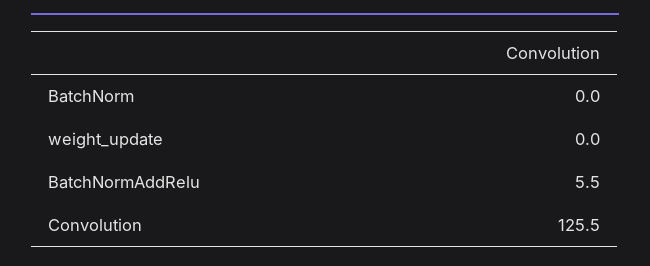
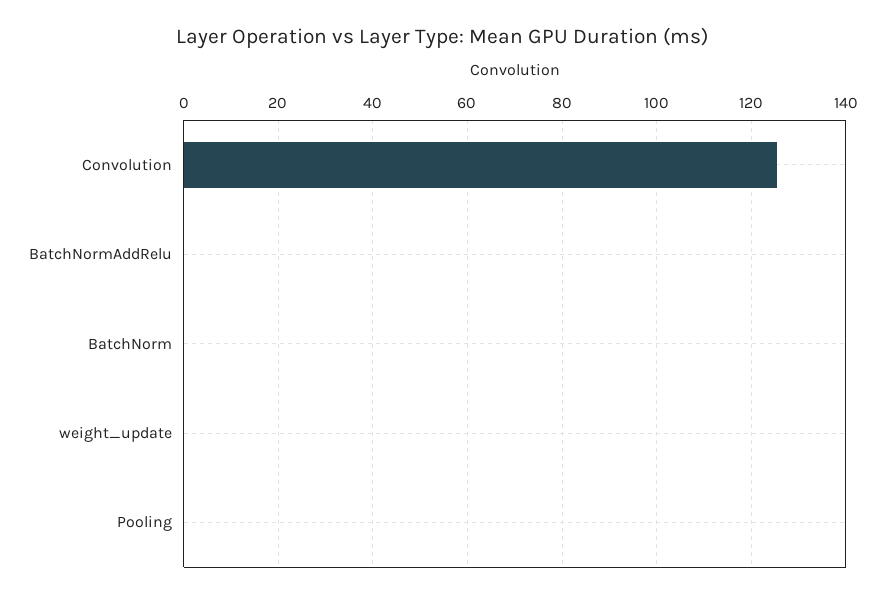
BatchNormAddRelu: 5.5 -> 0
Pooling: none -> 0

